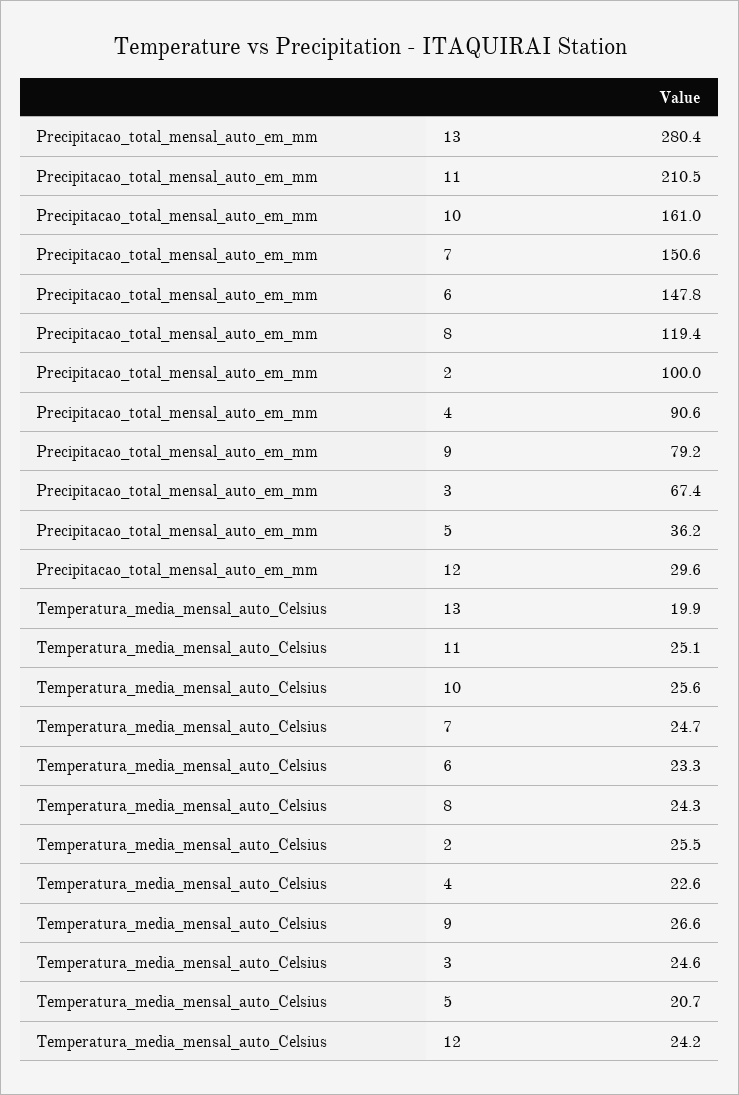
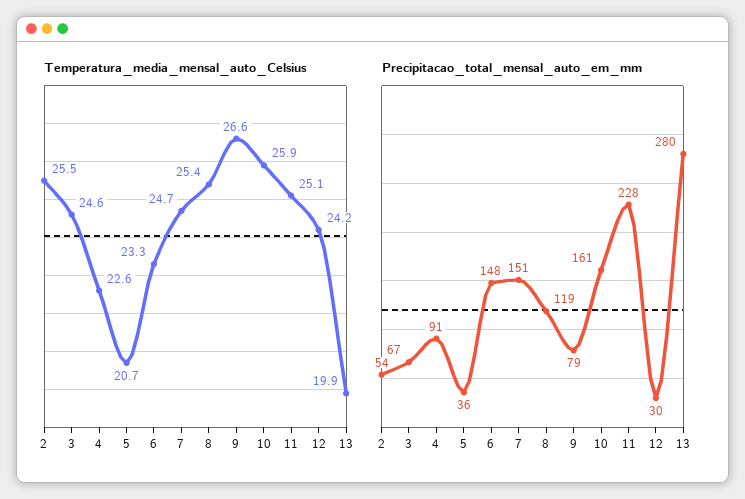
Precipitacao_total_mensal_auto_em_mm, 11: 210.5 -> 228
Precipitacao_total_mensal_auto_em_mm, 2: 100 -> 54
Temperatura_media_mensal_auto_Celsius, 10: 25.6 -> 25.9
Temperatura_media_mensal_auto_Celsius, 8: 24.3 -> 25.4

